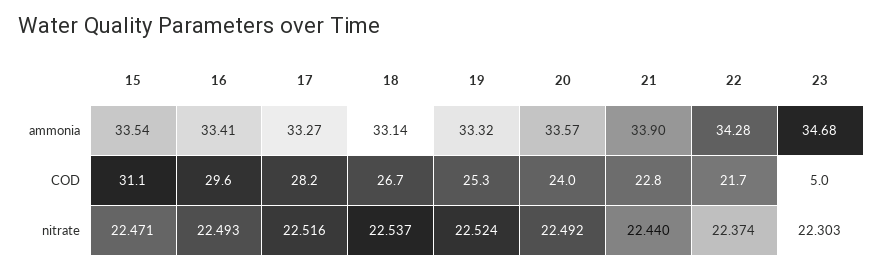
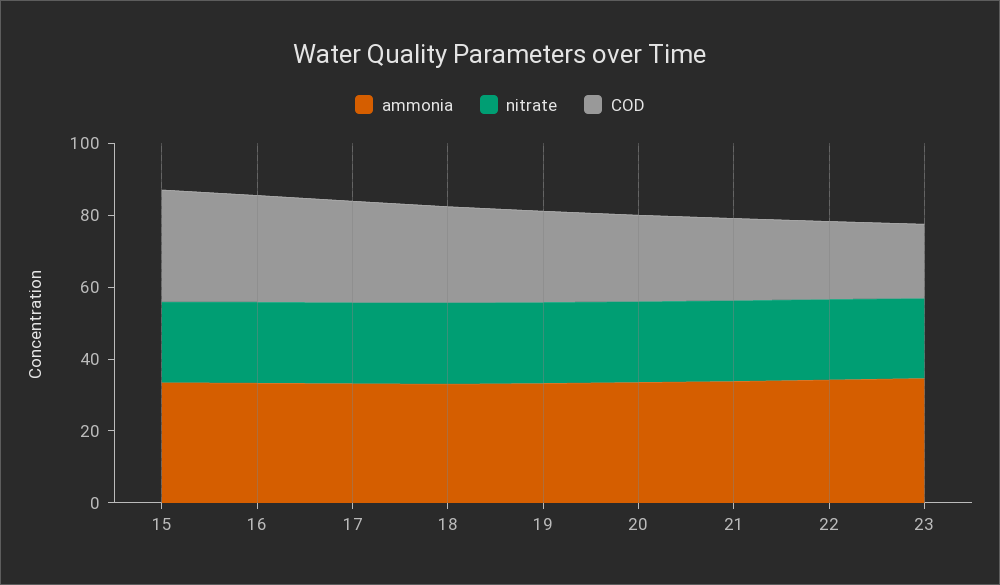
COD, 23: 5 -> 20

